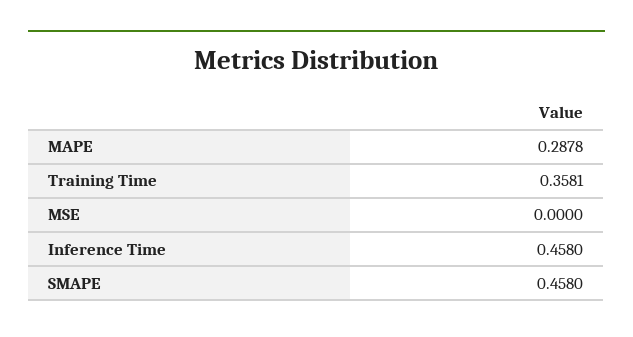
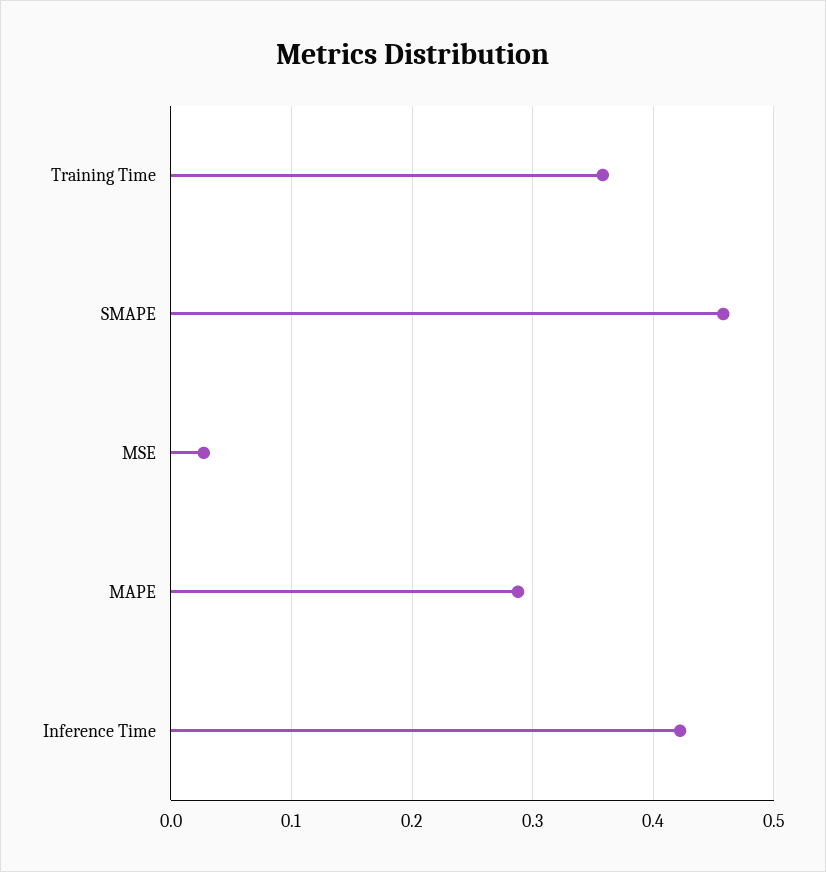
MSE: 0 -> 0.03
Inference Time: 0.458 -> 0.42

